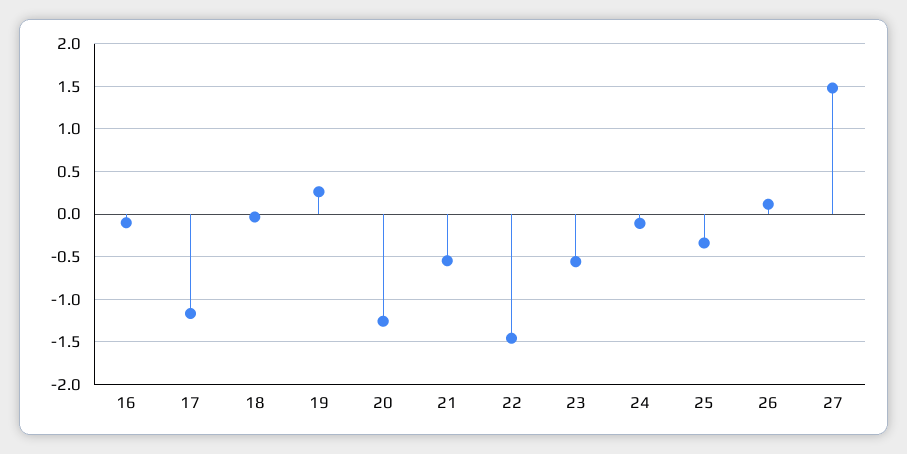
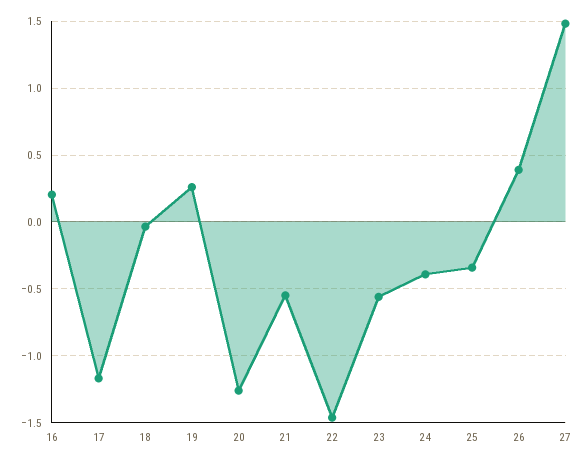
16: -0.1 -> 0.2
24: -0.1 -> -0.4
26: 0.1 -> 0.4

